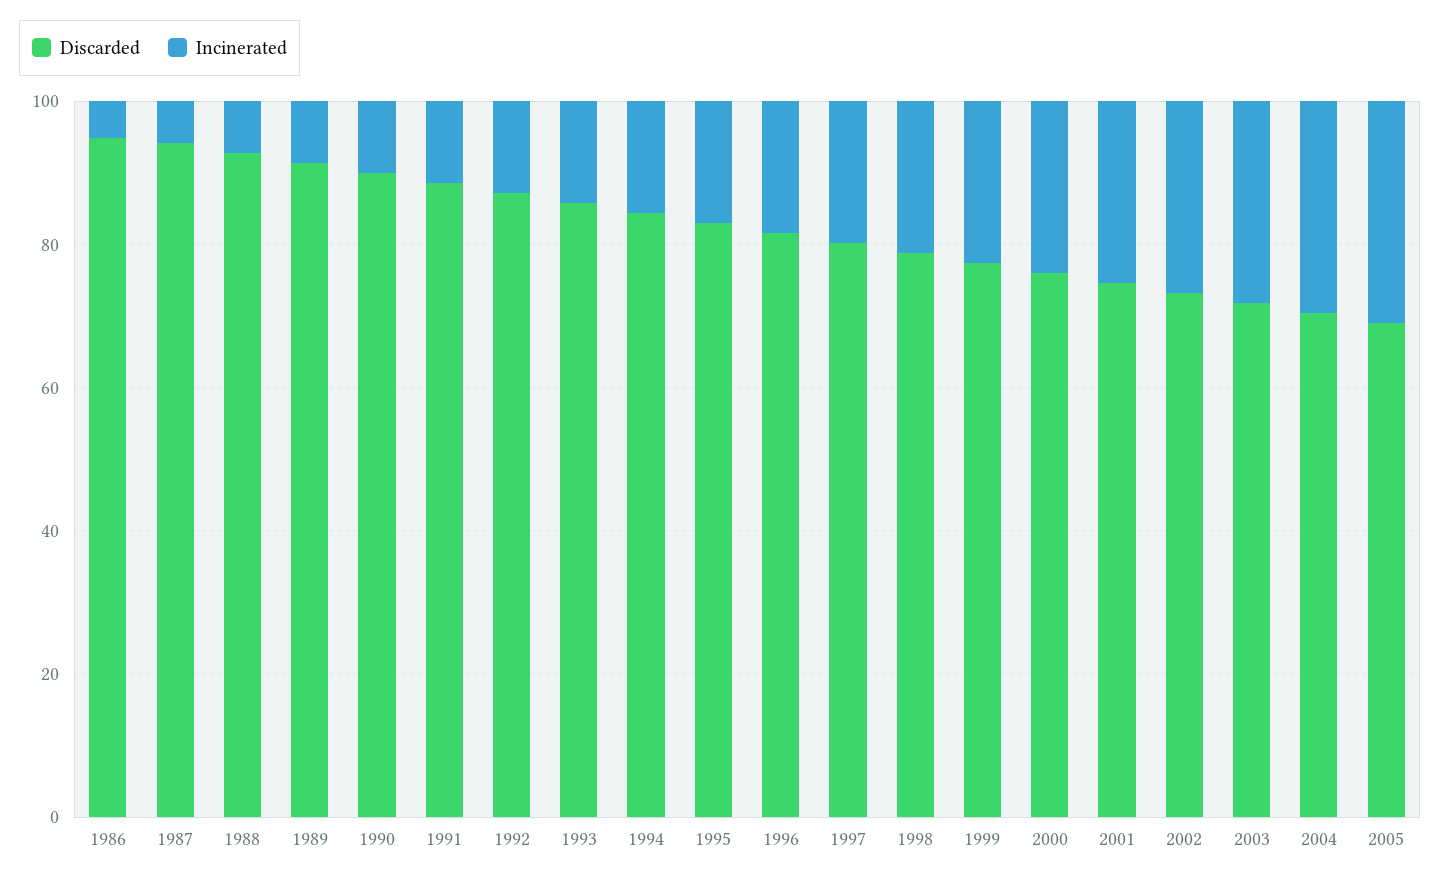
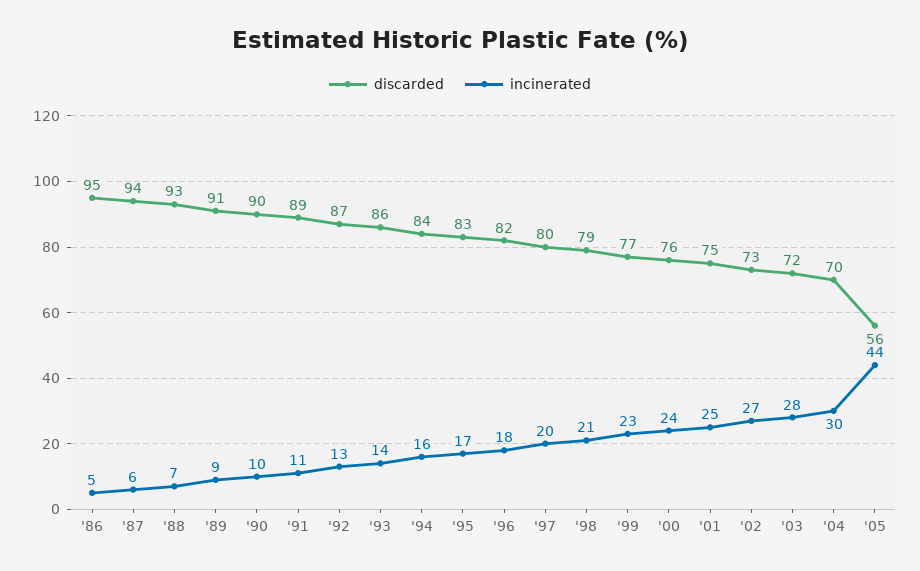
Discarded, 2005: 70 -> 56
Incinerated, 2005: 30 -> 44

